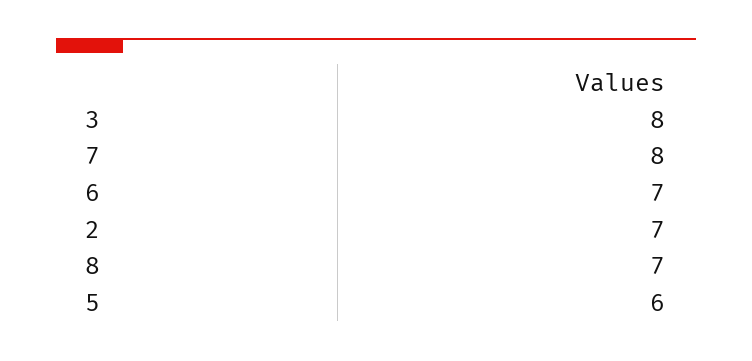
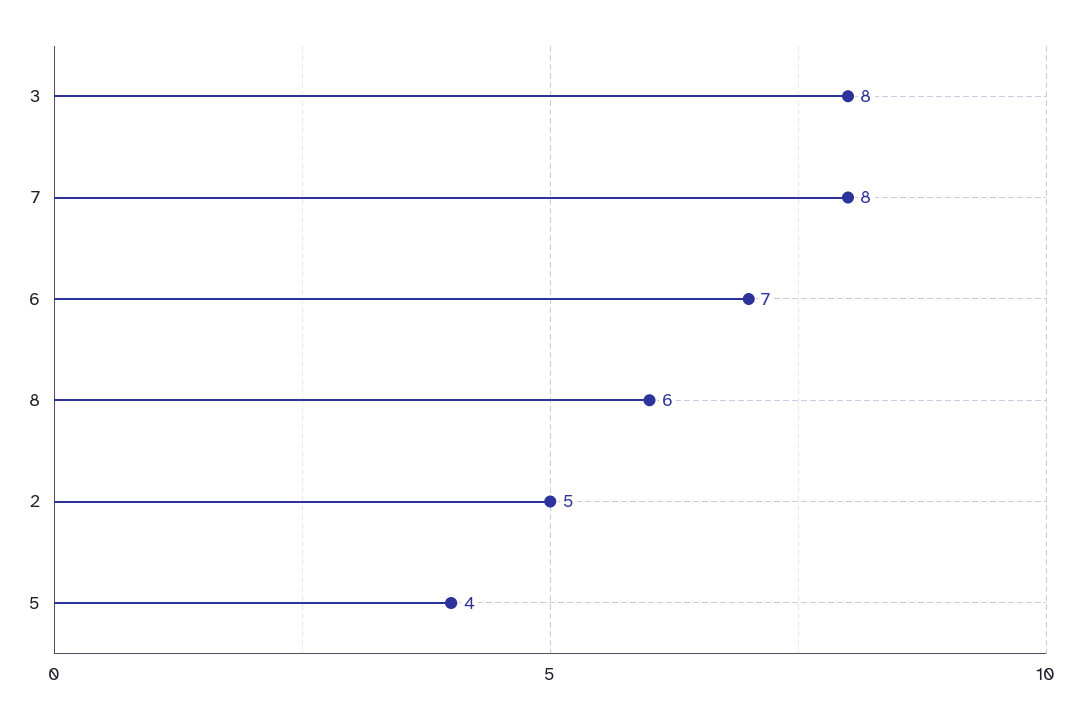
2: 7 -> 5
8: 7 -> 6
5: 6 -> 4

